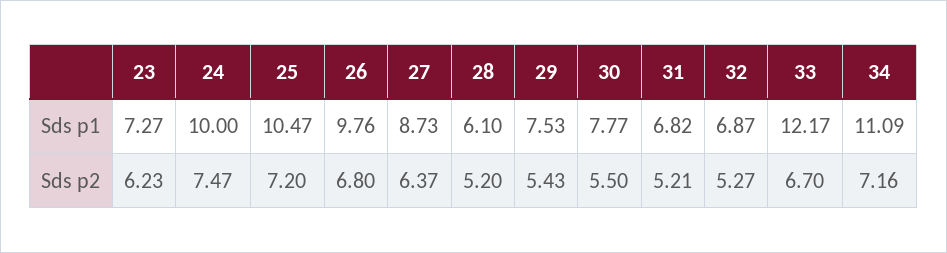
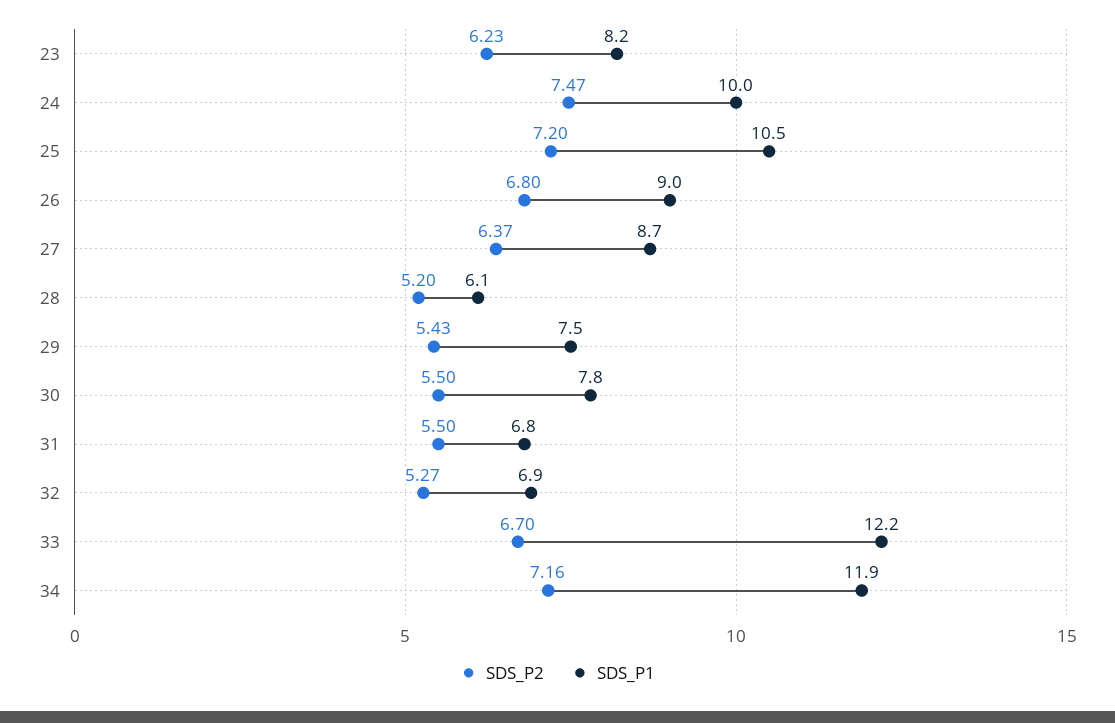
Sds p1, 23: 7.27 -> 8.2
Sds p1, 26: 9.76 -> 9
Sds p1, 34: 11.09 -> 11.9
Sds p2, 31: 5.21 -> 5.5

